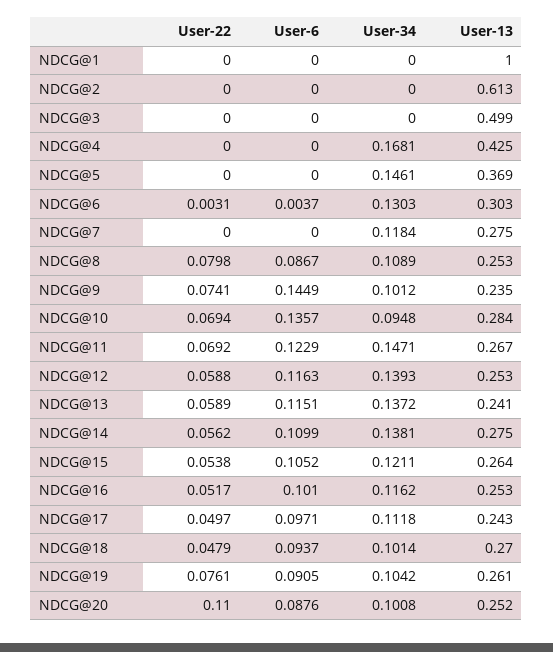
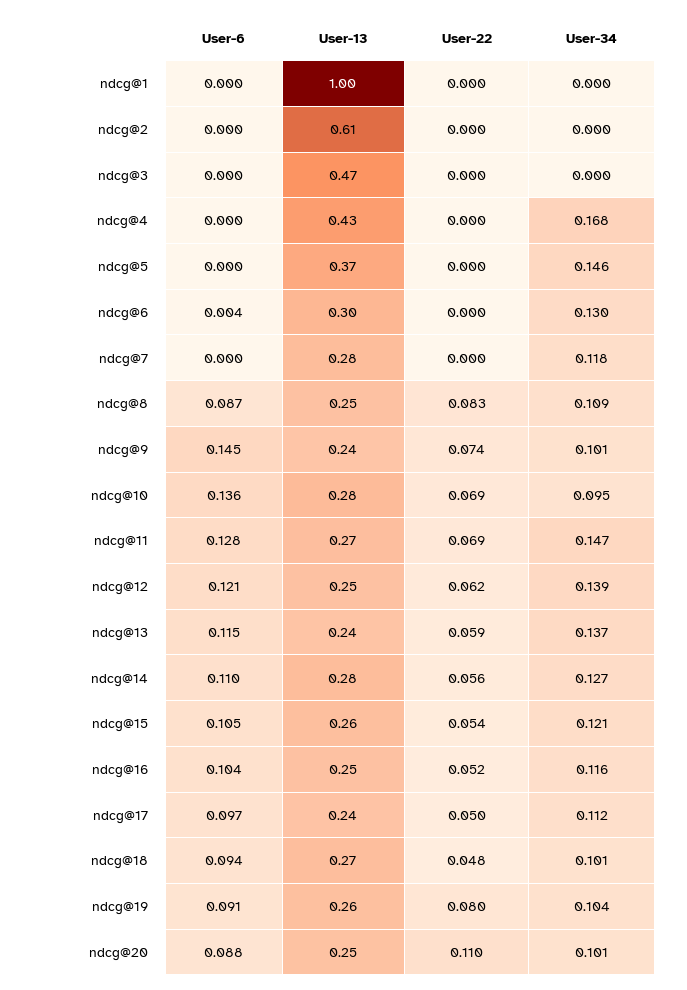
User-13, NDCG@3: 0.499 -> 0.47
User-22, NDCG@6: 0.0031 -> 0
User-22, NDCG@8: 0.0798 -> 0.083
User-6, NDCG@11: 0.1229 -> 0.128
User-22, NDCG@12: 0.0588 -> 0.062
User-6, NDCG@12: 0.1163 -> 0.121
User-34, NDCG@14: 0.1381 -> 0.127
User-6, NDCG@16: 0.101 -> 0.104
User-22, NDCG@19: 0.0761 -> 0.08

